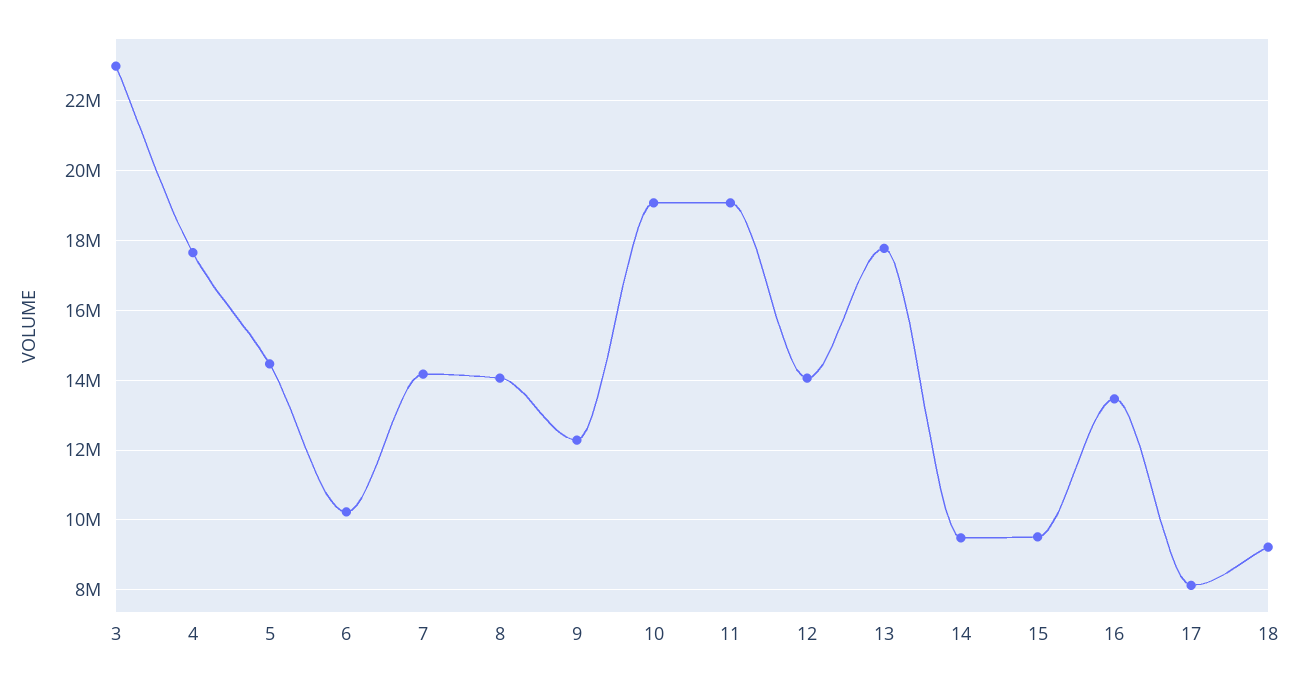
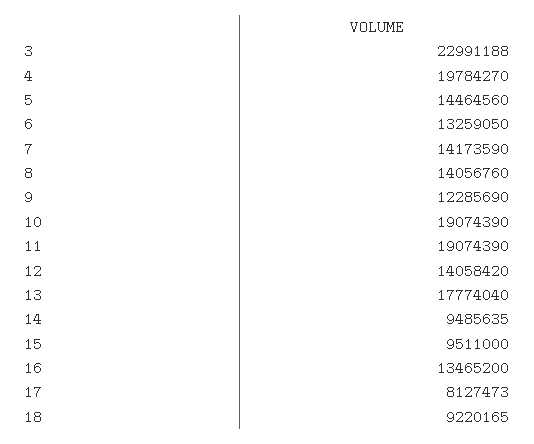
4: 17600000 -> 19784270
6: 10200000 -> 13259050

